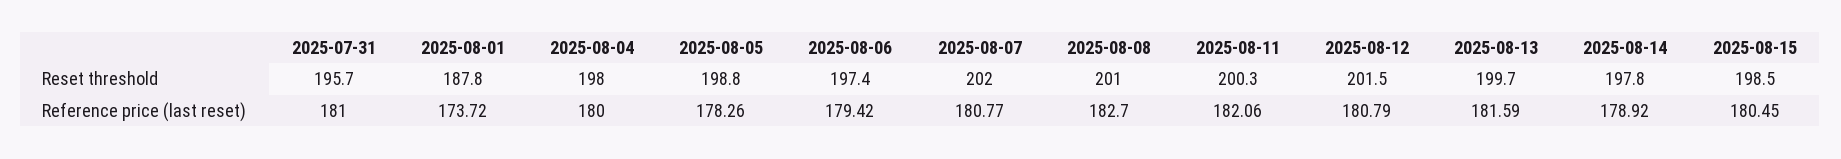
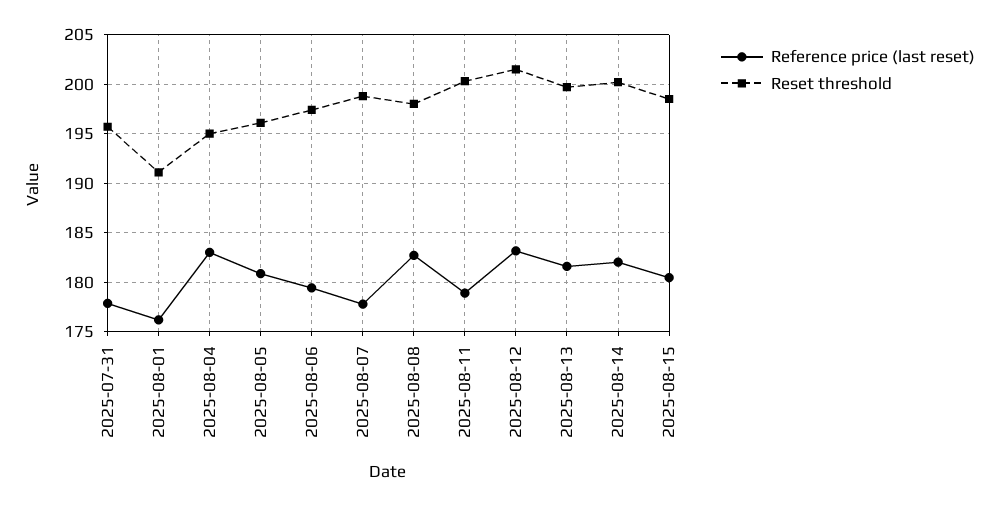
Reset threshold, 2025-08-01: 187.8 -> 191
Reset threshold, 2025-08-04: 198 -> 195
Reset threshold, 2025-08-05: 198.8 -> 196
Reset threshold, 2025-08-07: 202 -> 199
Reset threshold, 2025-08-08: 201 -> 198
Reset threshold, 2025-08-14: 197.8 -> 200
Reference price (last reset), 2025-07-31: 181 -> 178
Reference price (last reset), 2025-08-01: 173.72 -> 176
Reference price (last reset), 2025-08-04: 180 -> 183
Reference price (last reset), 2025-08-05: 178.26 -> 181
Reference price (last reset), 2025-08-07: 180.77 -> 178
Reference price (last reset), 2025-08-11: 182.06 -> 179
Reference price (last reset), 2025-08-12: 180.79 -> 183
Reference price (last reset), 2025-08-14: 178.92 -> 182

